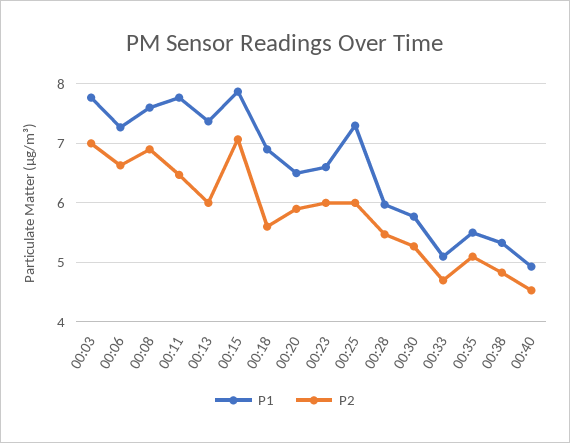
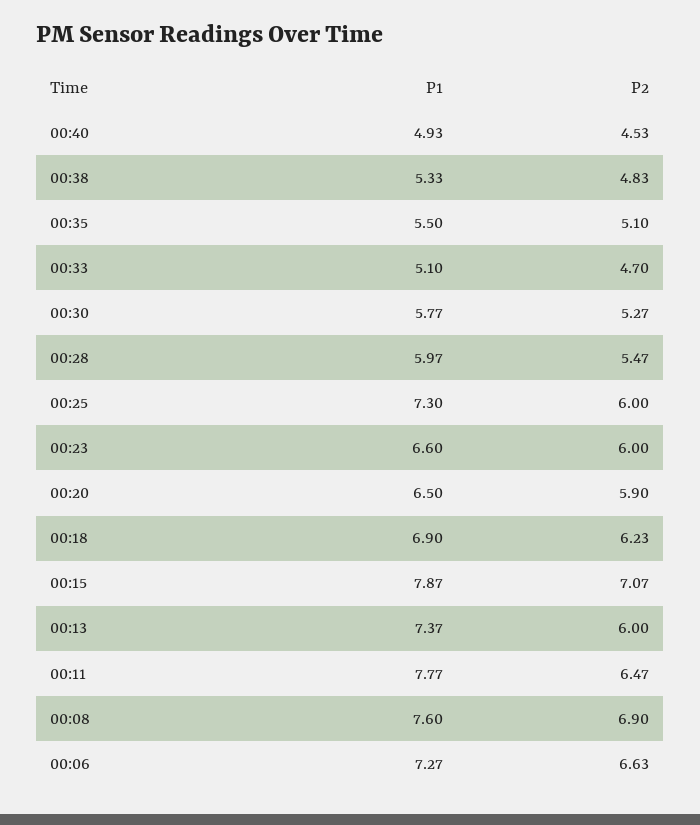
P1, 00:03: 7.8 -> none
P2, 00:03: 7 -> none
P2, 00:18: 5.6 -> 6.23

